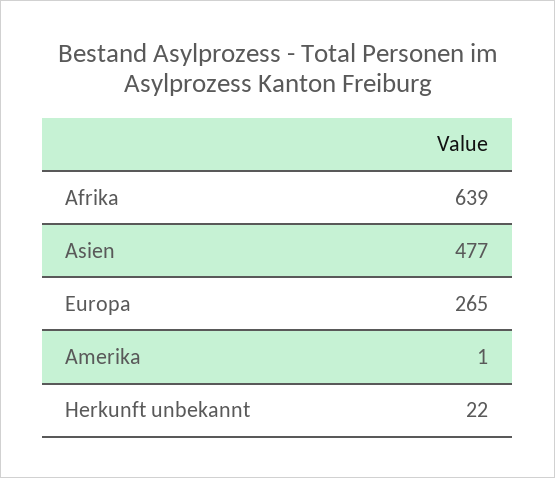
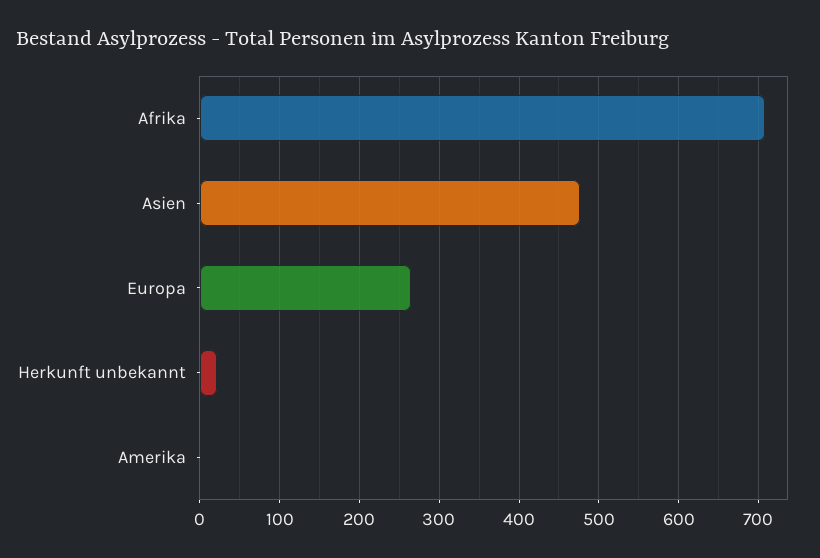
Afrika: 639 -> 710

